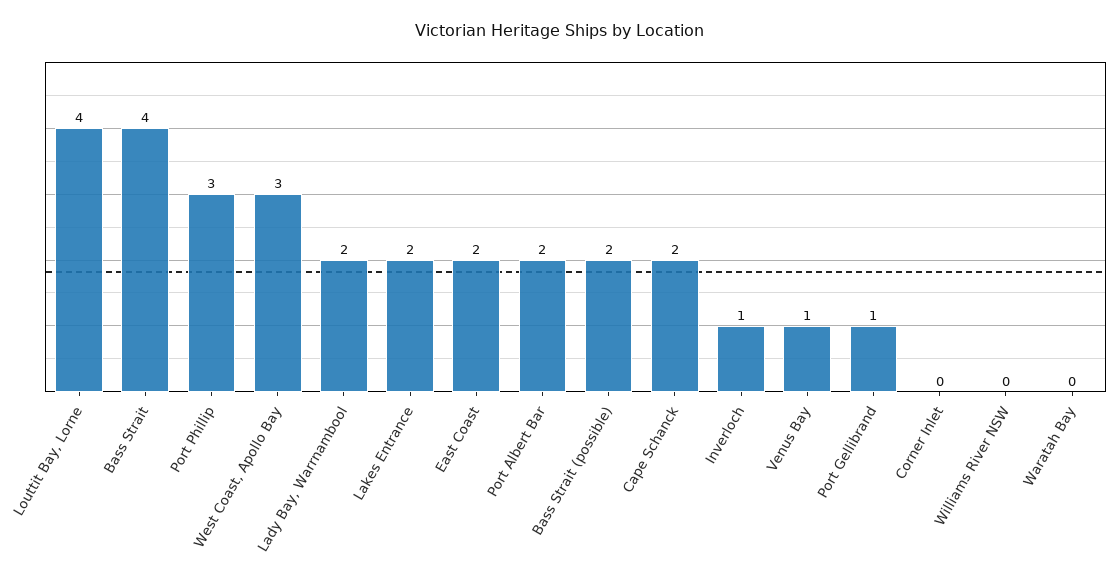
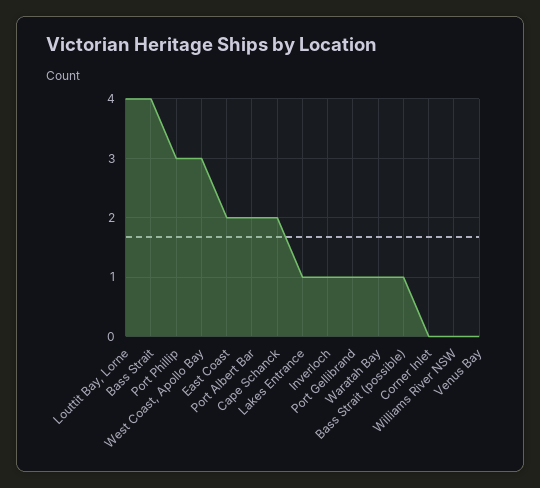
Lady Bay, Warrnambool: 2 -> none
Lakes Entrance: 2 -> 1
Bass Strait (possible): 2 -> 1
Venus Bay: 1 -> 0
Waratah Bay: 0 -> 1

